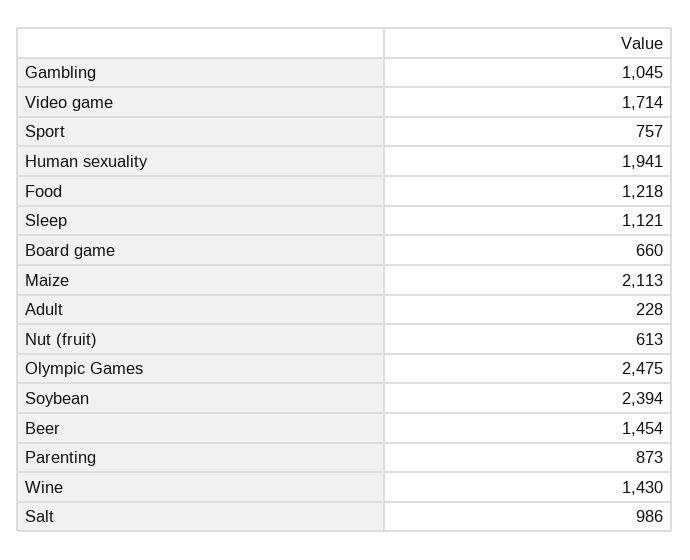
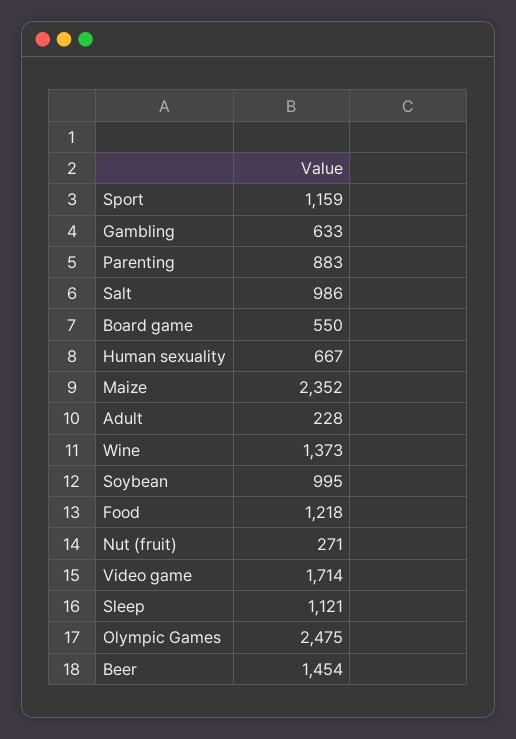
Gambling: 1045 -> 633
Sport: 757 -> 1159
Human sexuality: 1941 -> 667
Board game: 660 -> 550
Maize: 2113 -> 2352
Nut (fruit): 613 -> 271
Soybean: 2394 -> 995
Parenting: 873 -> 883
Wine: 1430 -> 1373

